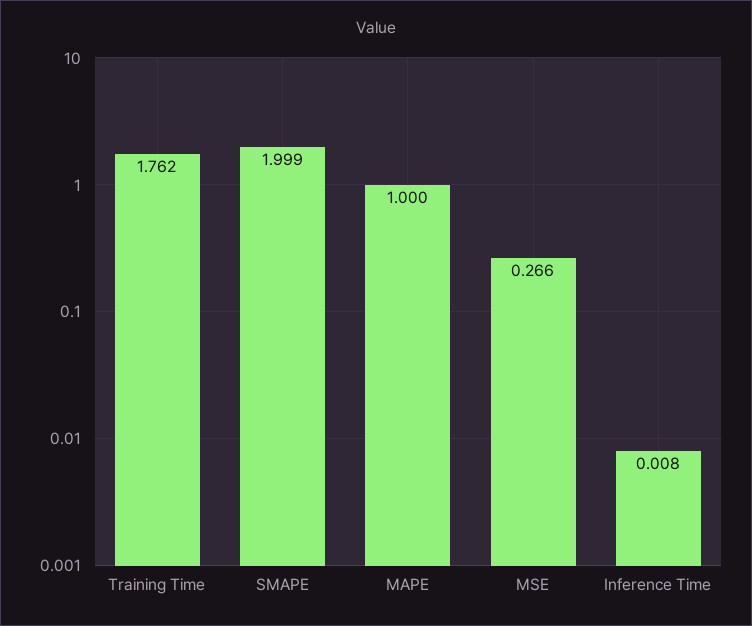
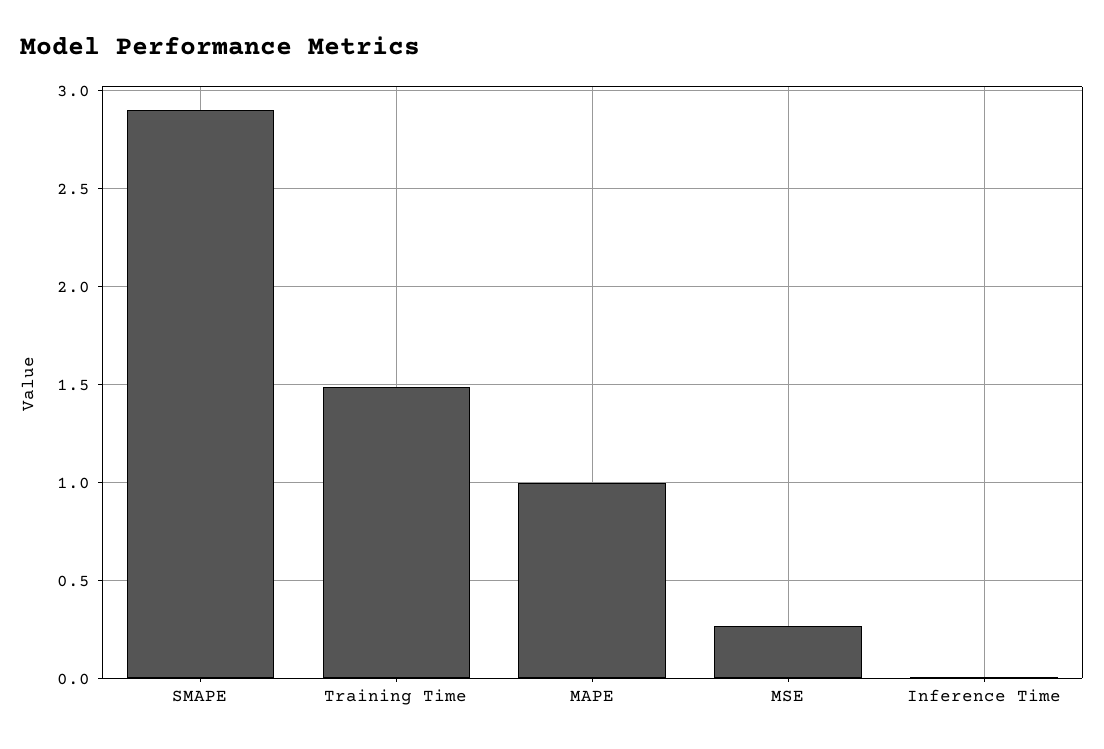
Training Time: 1.762 -> 1.5
SMAPE: 1.999 -> 2.9

